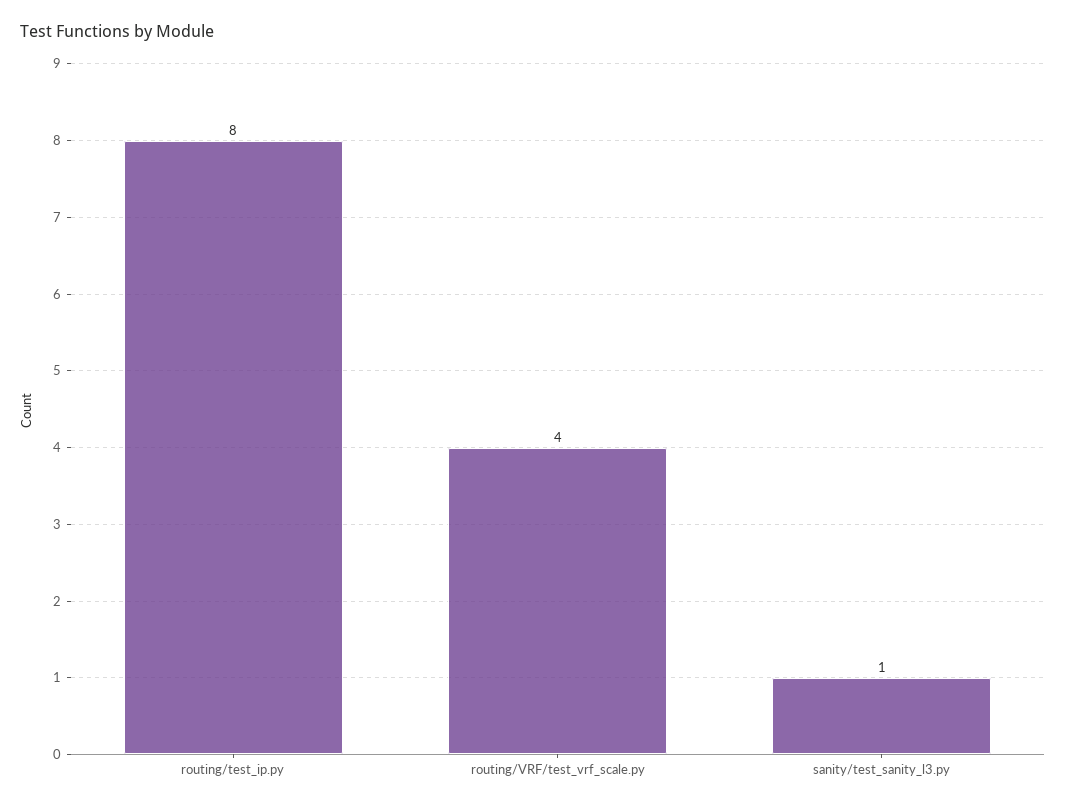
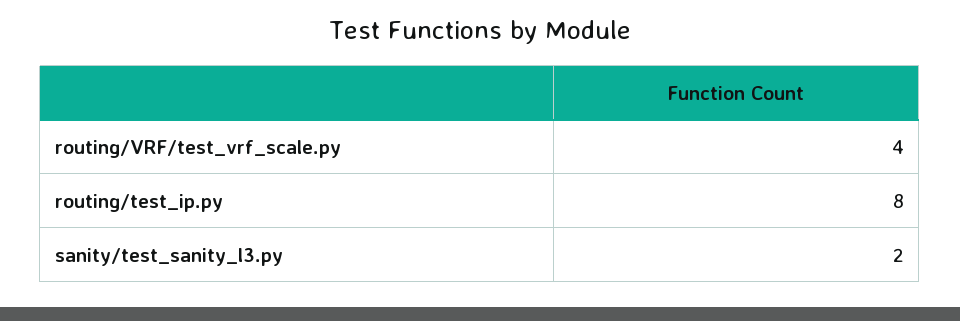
sanity/test_sanity_l3.py: 1 -> 2

